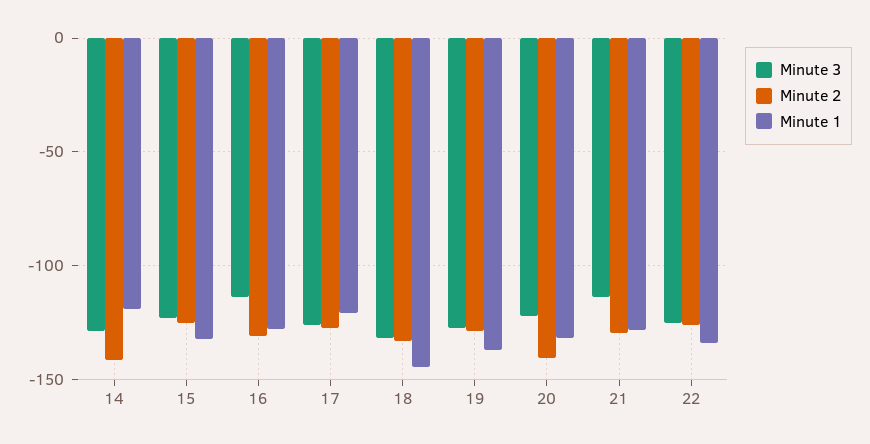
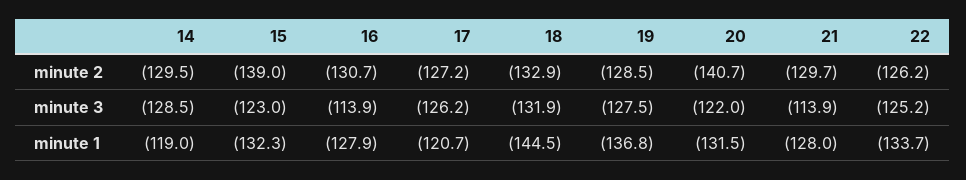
Minute 2, 14: -140 -> -129.5
Minute 2, 15: -125 -> -139

